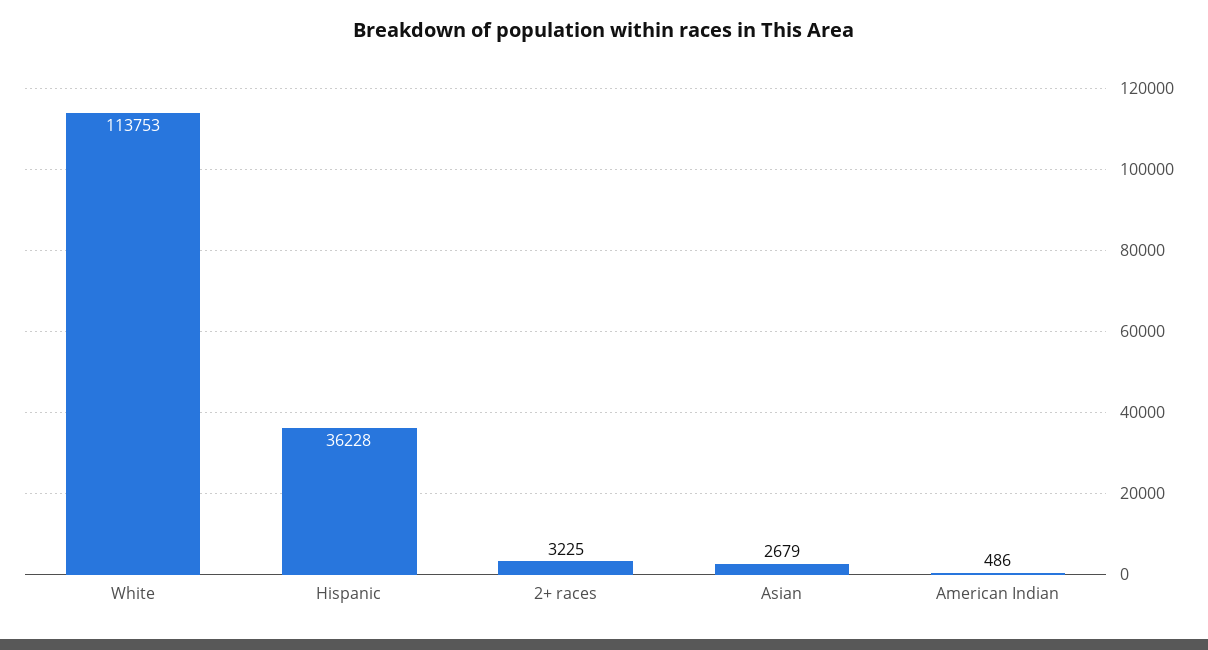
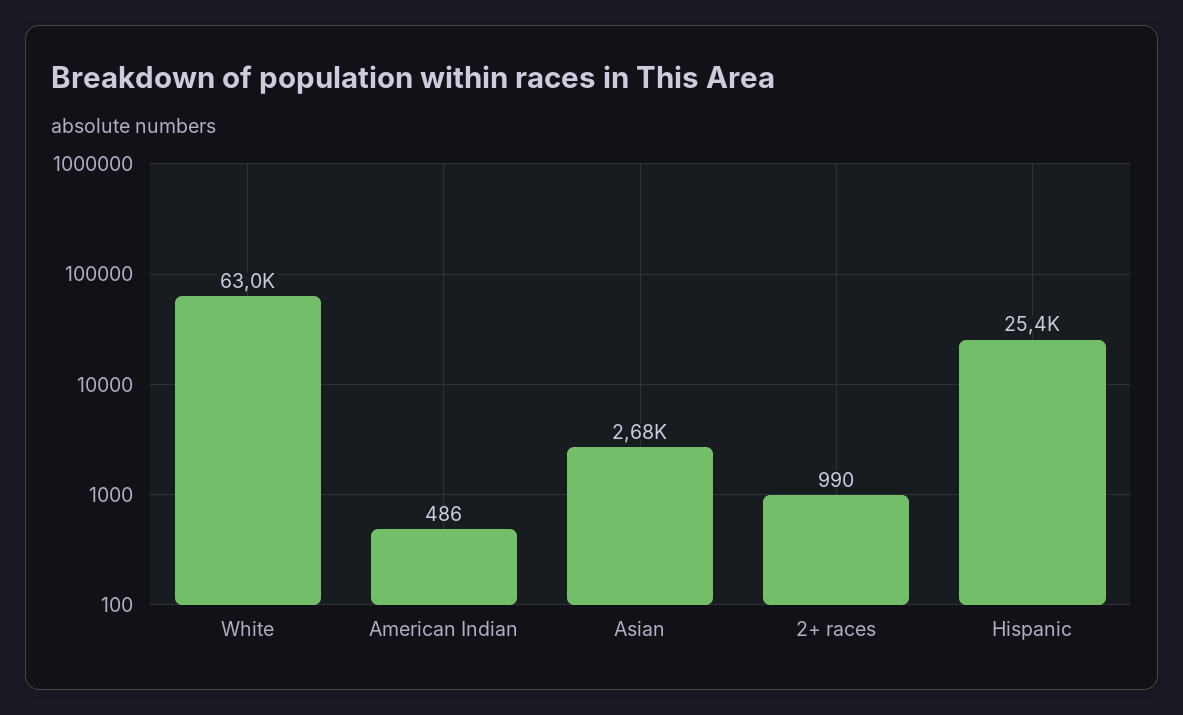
White: 113753 -> 63000
Hispanic: 36228 -> 25400
2+ races: 3225 -> 990

